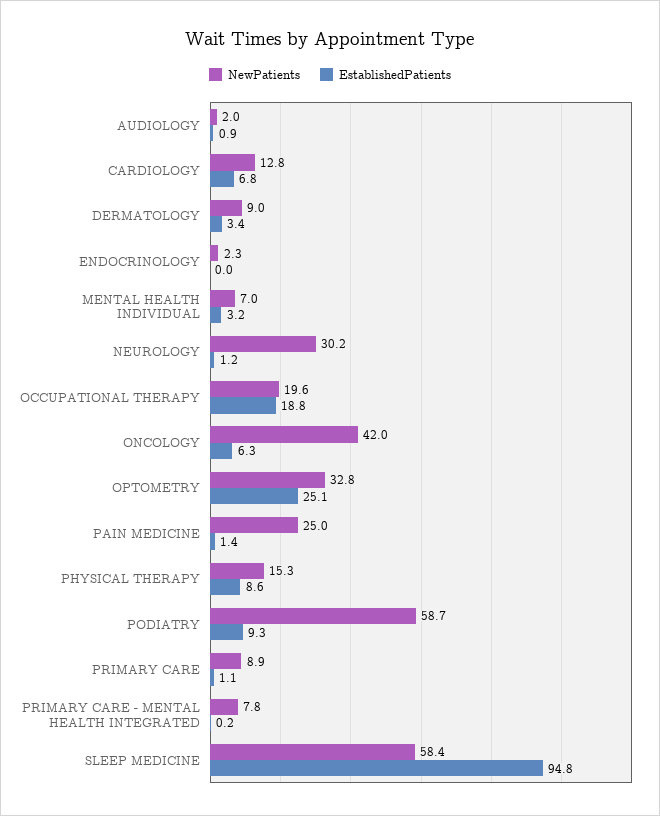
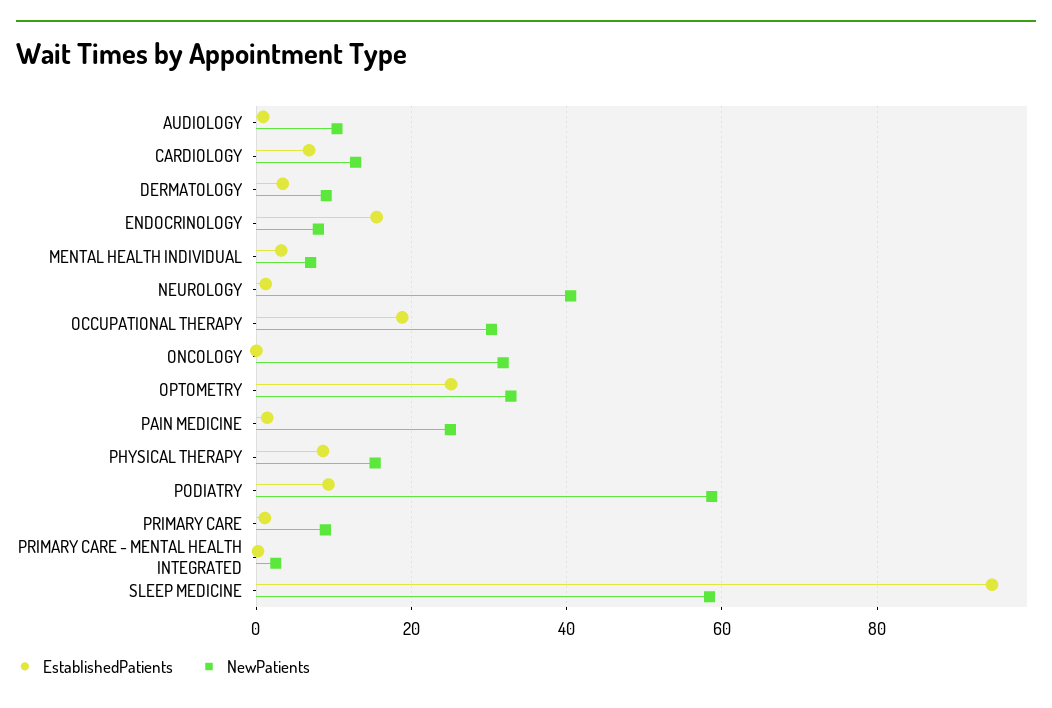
NewPatients, AUDIOLOGY: 2 -> 10
NewPatients, ENDOCRINOLOGY: 2.3 -> 8
EstablishedPatients, ENDOCRINOLOGY: 0 -> 16
NewPatients, NEUROLOGY: 30.2 -> 40
NewPatients, OCCUPATIONAL THERAPY: 19.6 -> 30
NewPatients, ONCOLOGY: 42 -> 32
EstablishedPatients, ONCOLOGY: 6.3 -> 0
NewPatients, PRIMARY CARE - MENTAL HEALTH INTEGRATED: 7.8 -> 2

